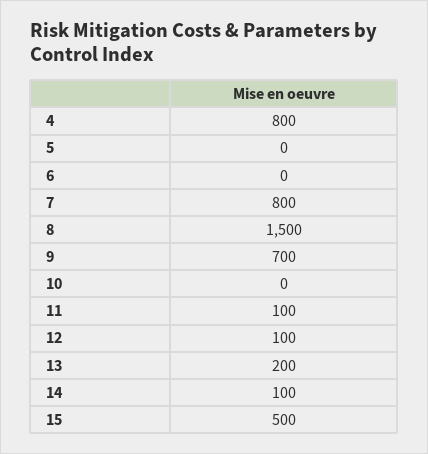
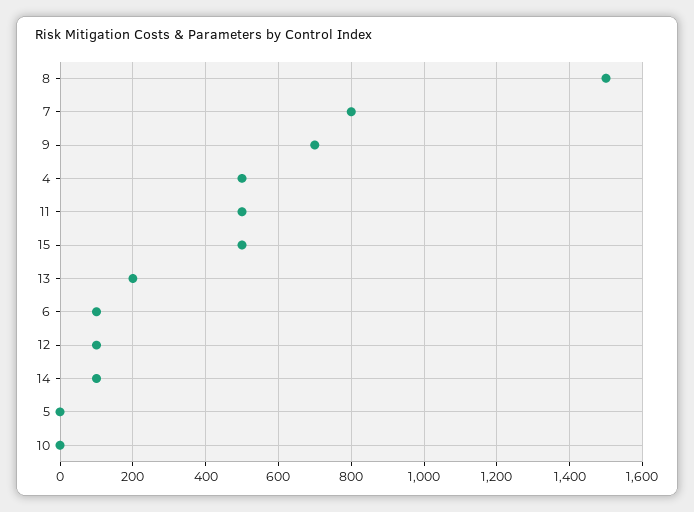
4: 800 -> 500
6: 0 -> 100
11: 100 -> 500

